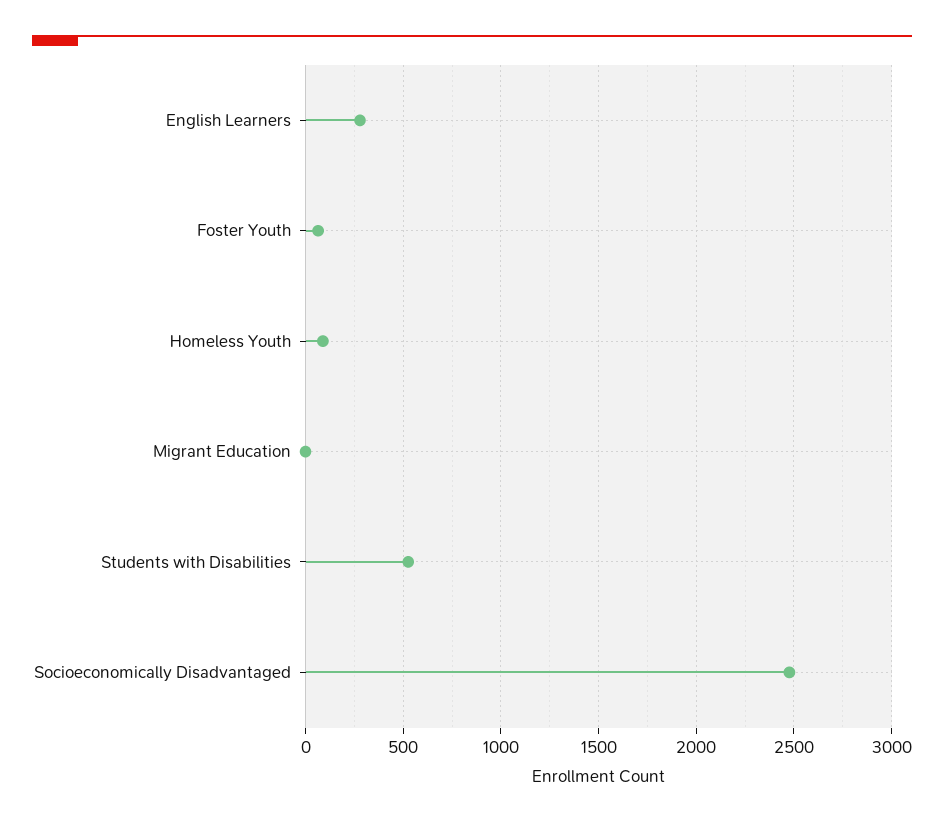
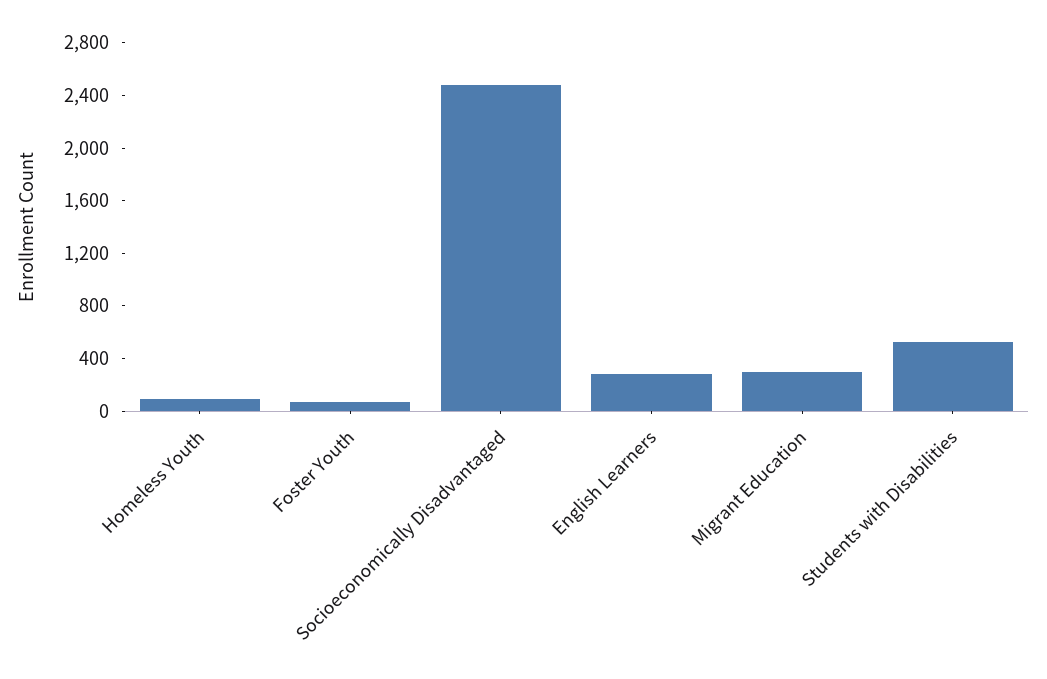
Migrant Education: 0 -> 300

